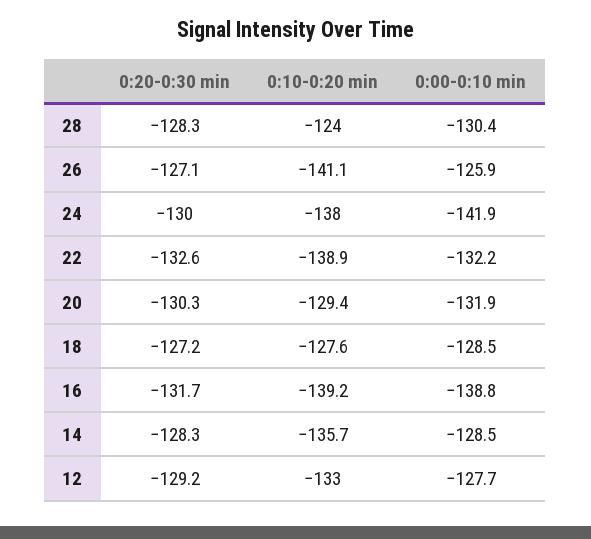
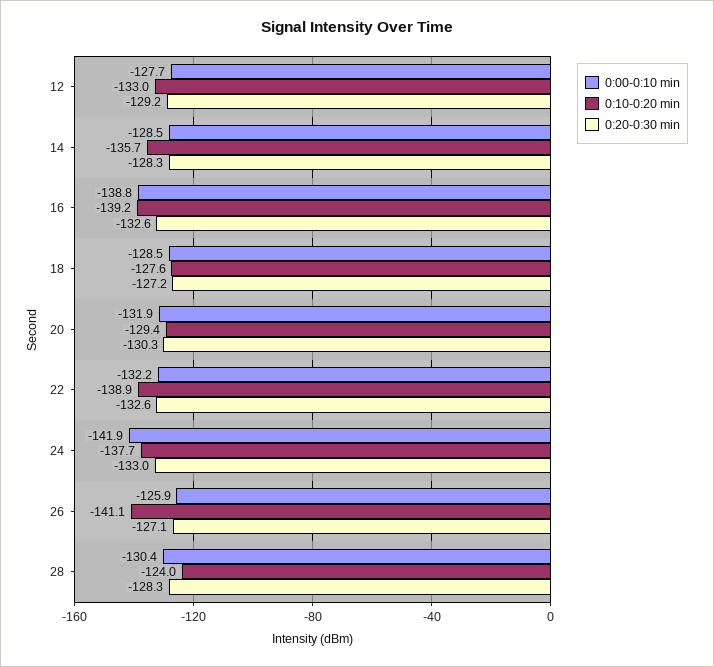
0:20-0:30 min, 24: -130 -> -133
0:10-0:20 min, 24: -138 -> -137.7
0:20-0:30 min, 16: -131.7 -> -132.6

